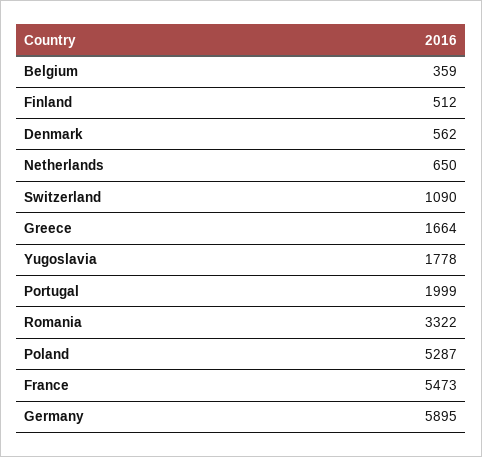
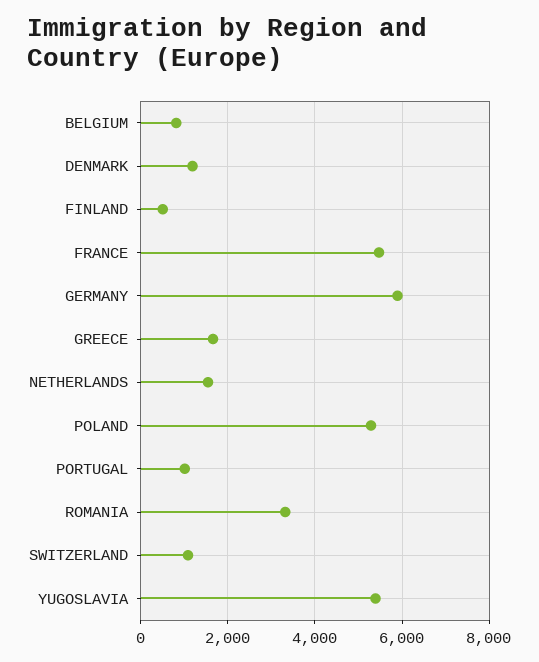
Belgium: 359 -> 800
Denmark: 562 -> 1200
Netherlands: 650 -> 1600
Yugoslavia: 1778 -> 5400
Portugal: 1999 -> 1000

